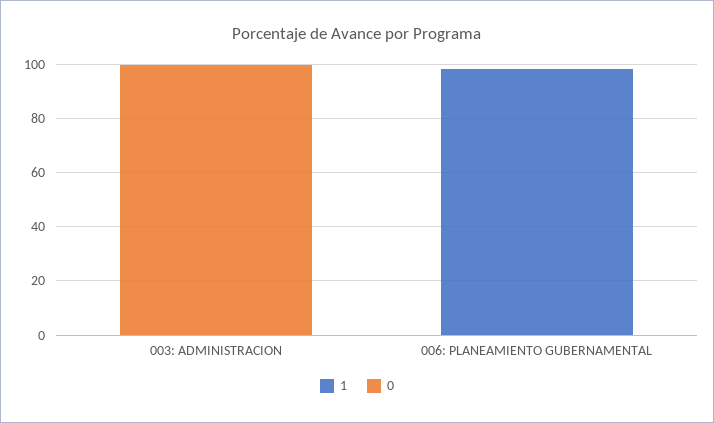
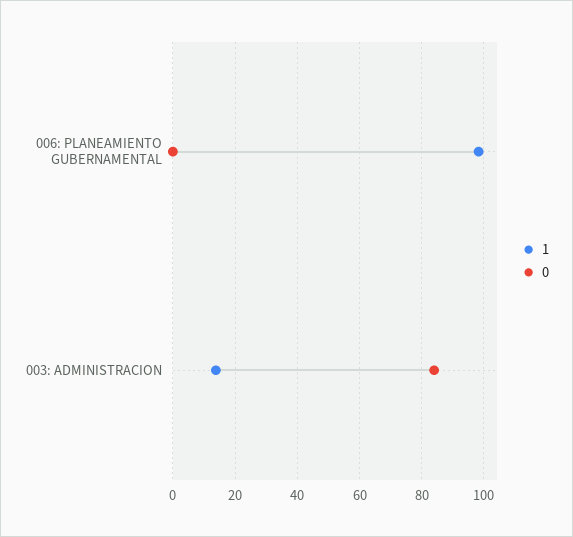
1, 003: ADMINISTRACION: 0 -> 14
0, 003: ADMINISTRACION: 100 -> 84

